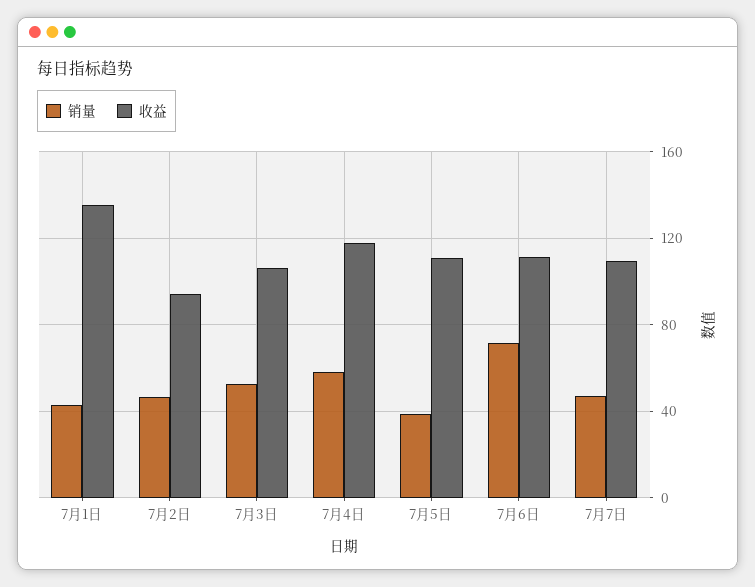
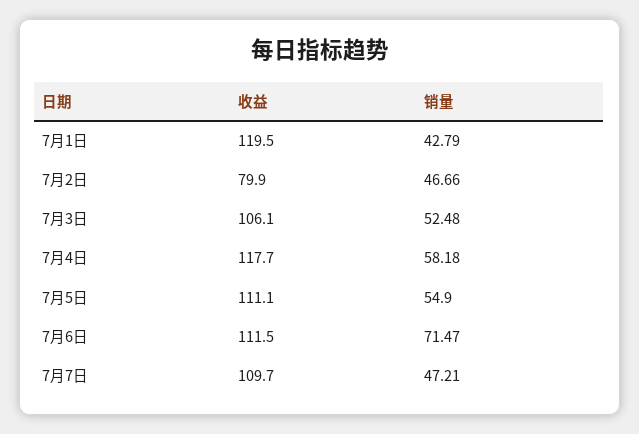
收益, 7月1日: 135 -> 119.5
收益, 7月2日: 95 -> 79.9
销量, 7月5日: 40 -> 54.9

